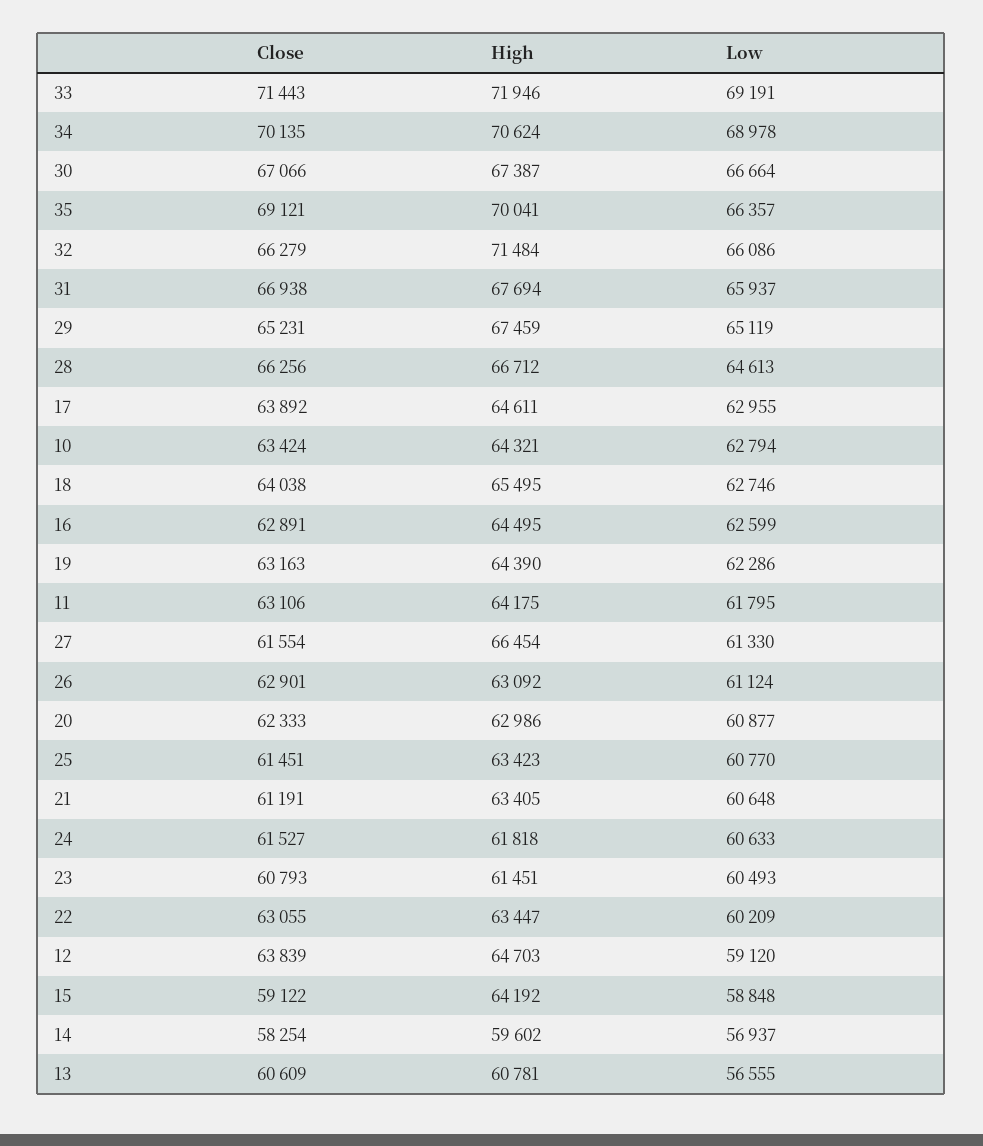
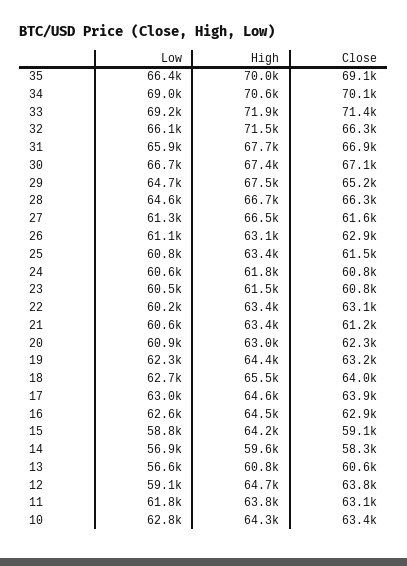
Low, 29: 65119 -> 64700
High, 11: 64175 -> 63800
Close, 24: 61527 -> 60800

